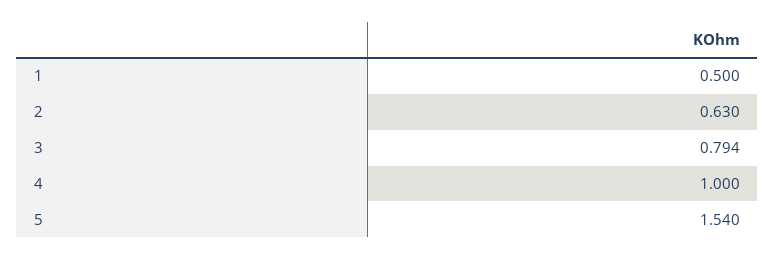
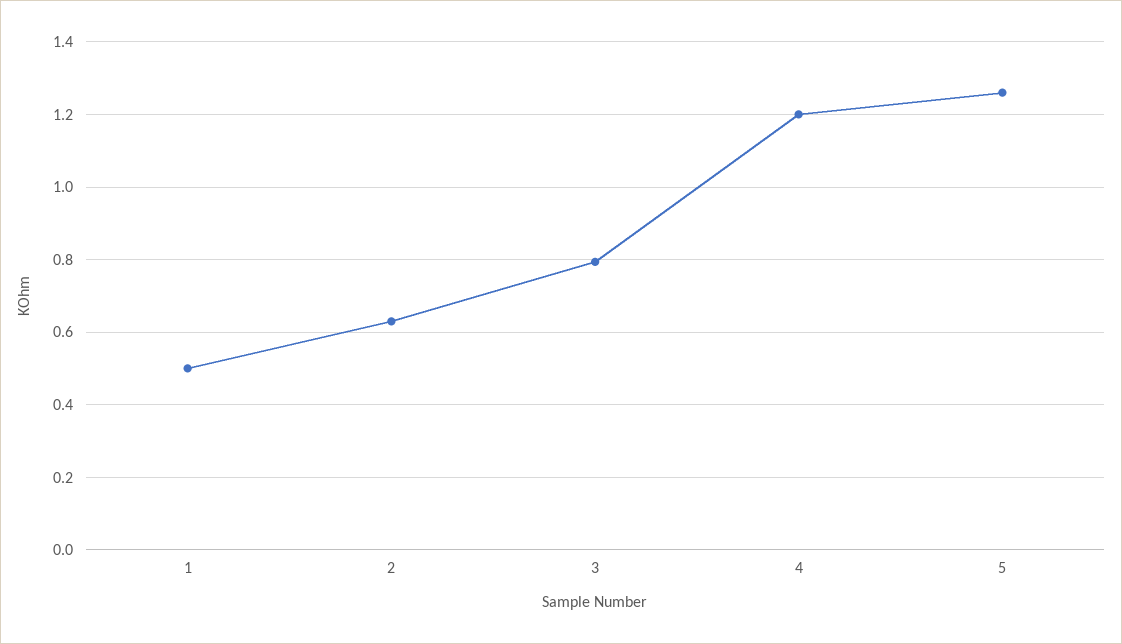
4: 1 -> 1.2
5: 1.54 -> 1.26

